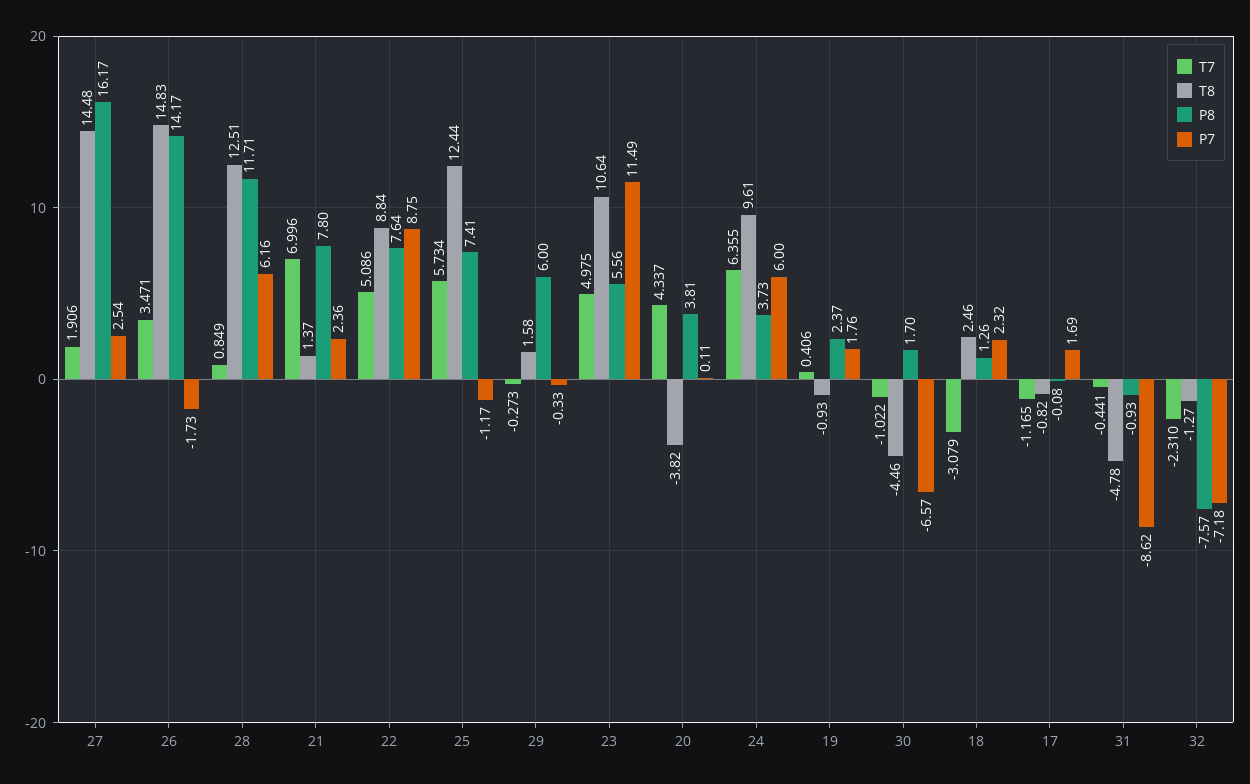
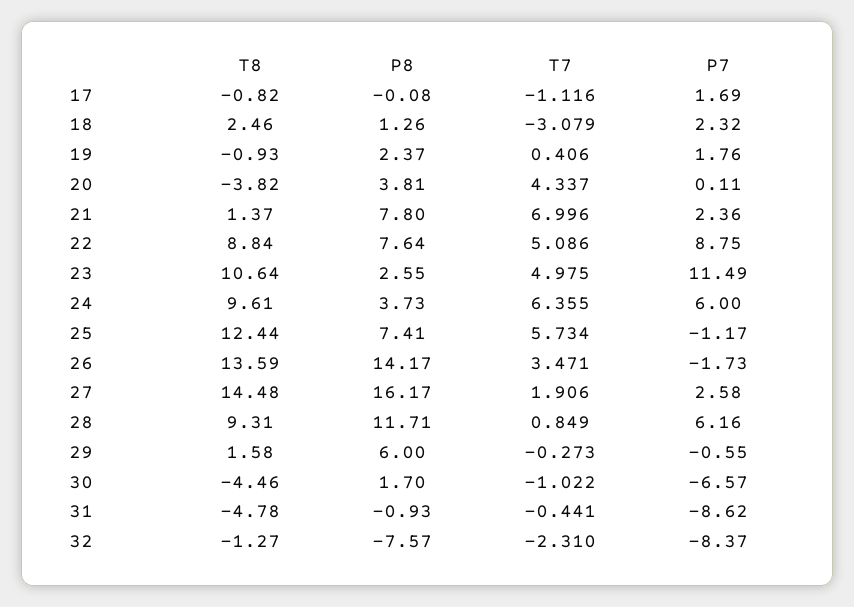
P7, 27: 2.54 -> 2.58
T8, 26: 14.83 -> 13.59
T8, 28: 12.51 -> 9.31
P7, 29: -0.33 -> -0.55
P8, 23: 5.56 -> 2.55
T7, 17: -1.165 -> -1.116
P7, 32: -7.18 -> -8.37

